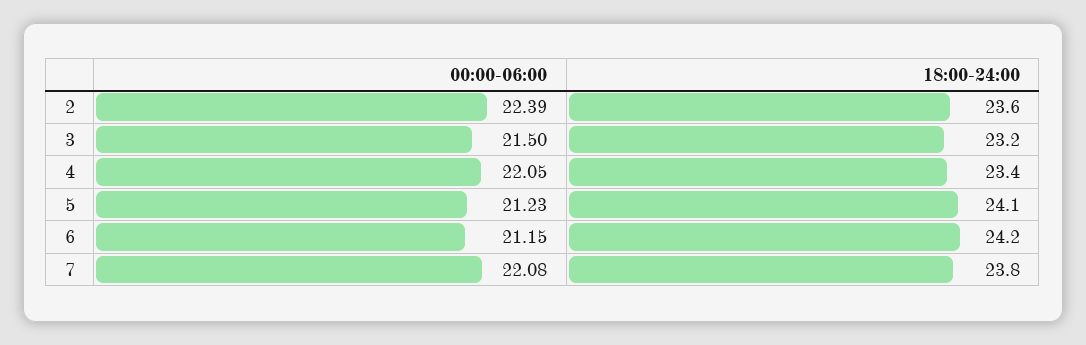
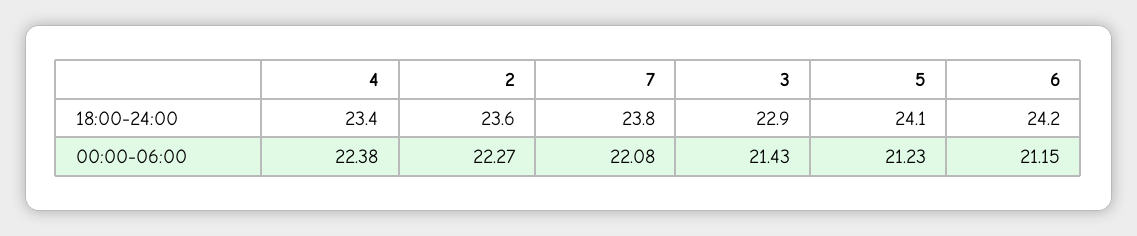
00:00-06:00, 2: 22.39 -> 22.27
00:00-06:00, 3: 21.5 -> 21.43
18:00-24:00, 3: 23.2 -> 22.9
00:00-06:00, 4: 22.05 -> 22.38

